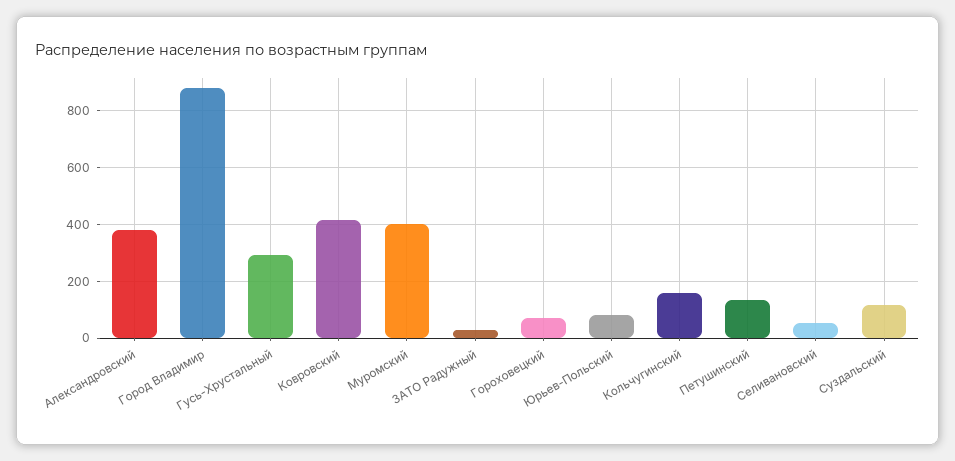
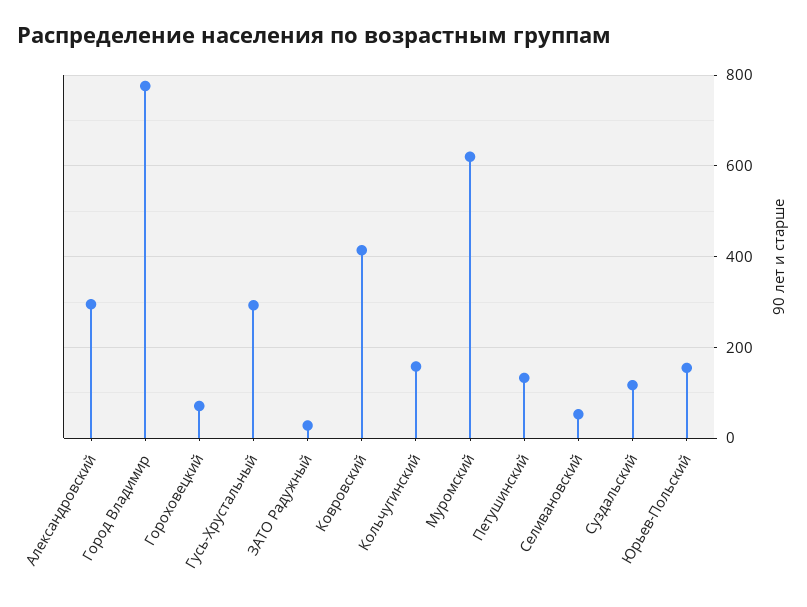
Александровский: 375 -> 300
Город Владимир: 875 -> 780
Муромский: 400 -> 620
Юрьев-Польский: 75 -> 160

